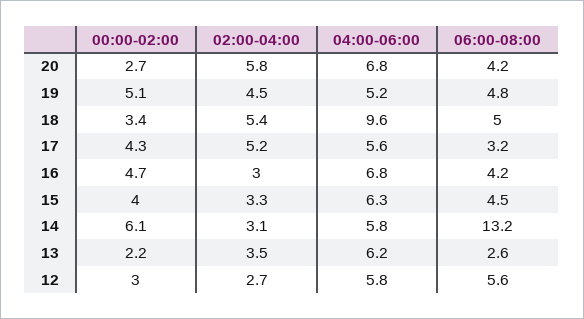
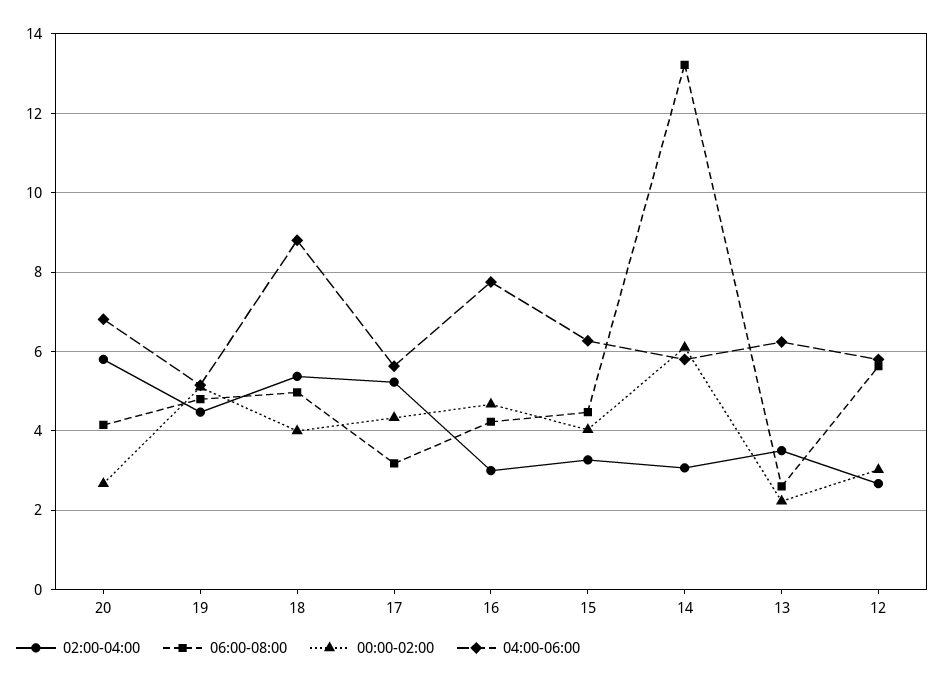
00:00-02:00, 18: 3.4 -> 4
04:00-06:00, 18: 9.6 -> 8.8
04:00-06:00, 16: 6.8 -> 7.8

